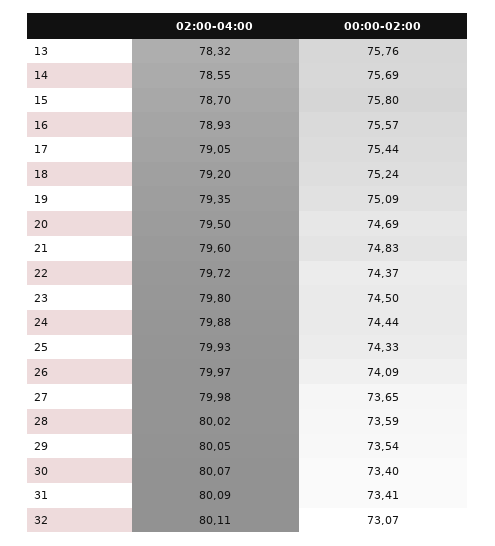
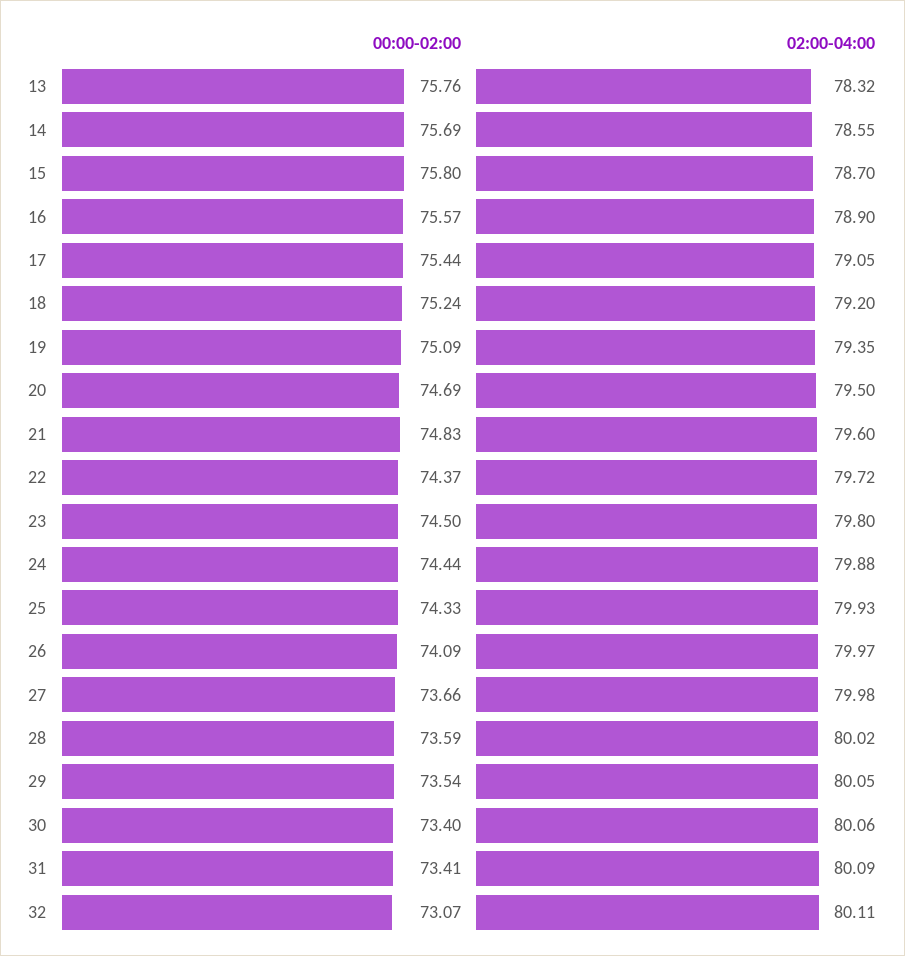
02:00-04:00, 16: 78.93 -> 78.9
00:00-02:00, 27: 73.65 -> 73.66
02:00-04:00, 30: 80.07 -> 80.06

